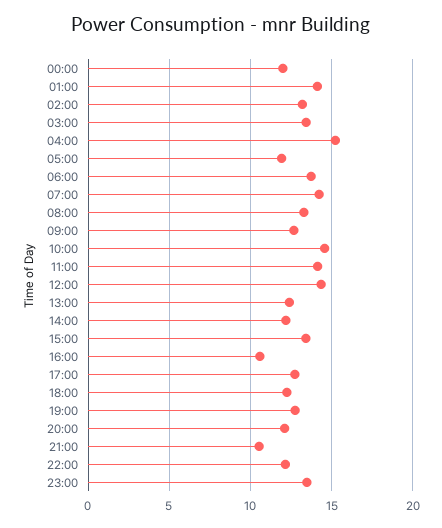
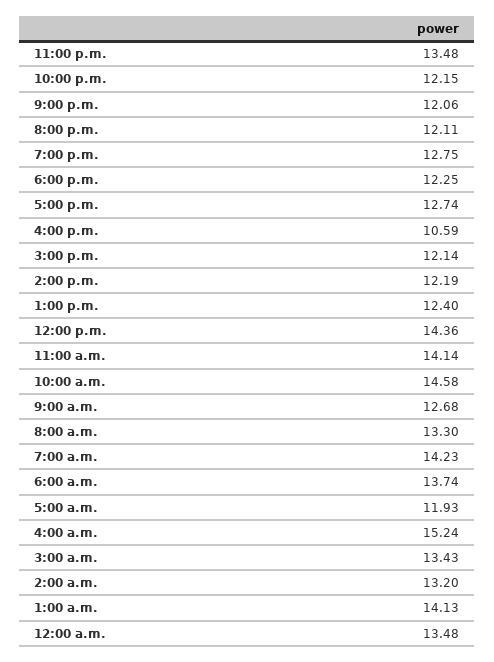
00:00: 12 -> 13.48
15:00: 13.5 -> 12.14
21:00: 10.5 -> 12.06

